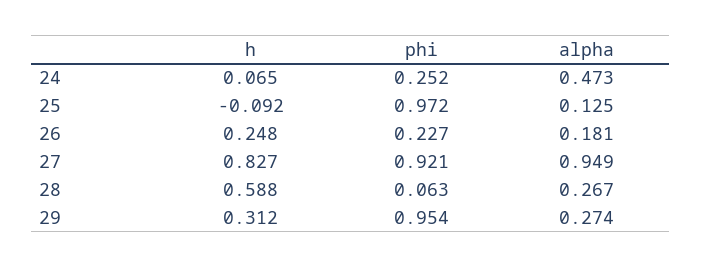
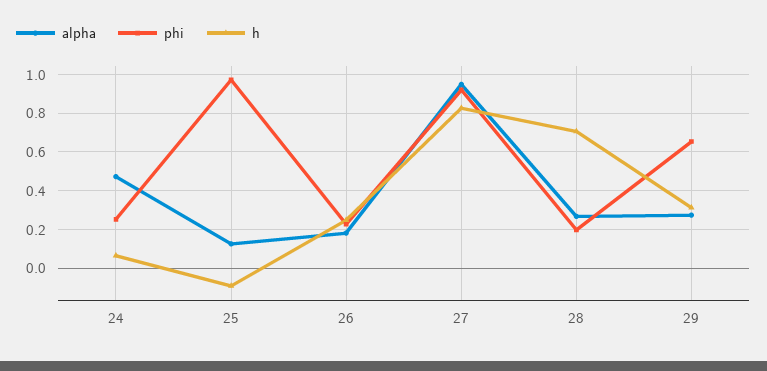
h, 28: 0.588 -> 0.7
phi, 28: 0.063 -> 0.2
phi, 29: 0.954 -> 0.65

